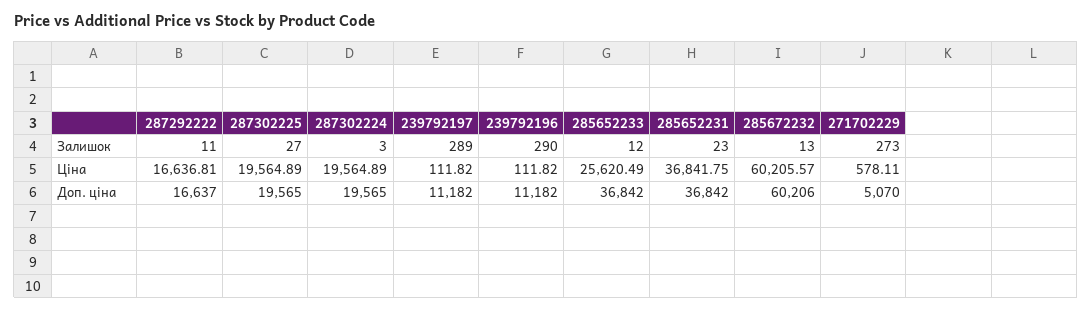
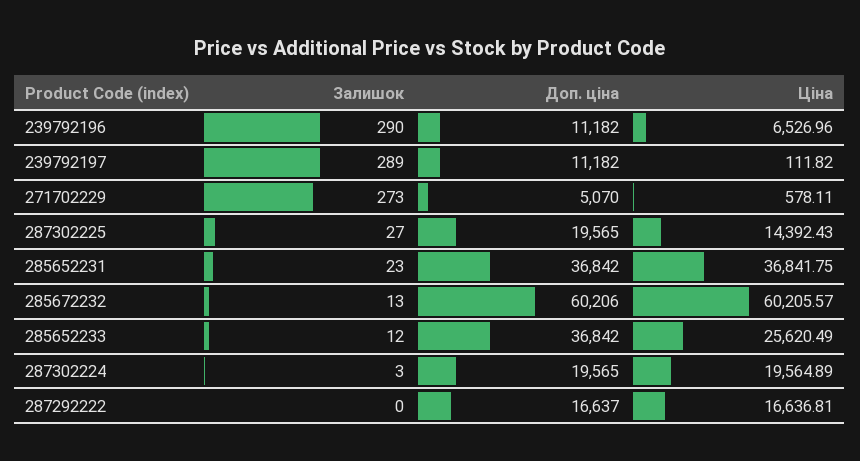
287292222, Залишок: 11 -> 0
287302225, Ціна: 19564.89 -> 14392.43
239792196, Ціна: 111.82 -> 6526.96

